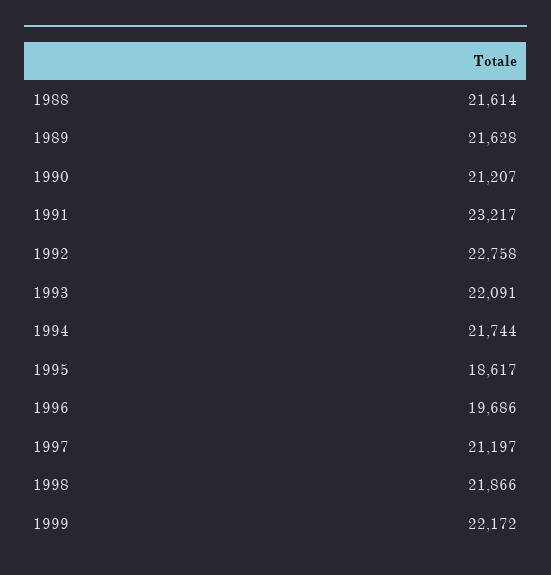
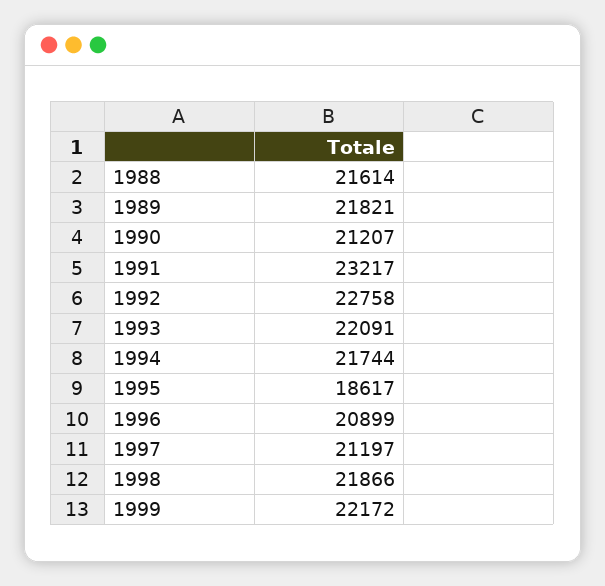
1989: 21628 -> 21821
1996: 19686 -> 20899

